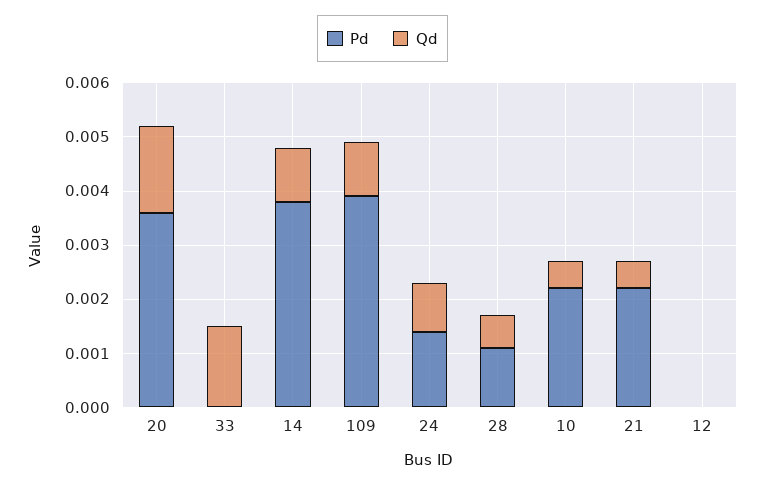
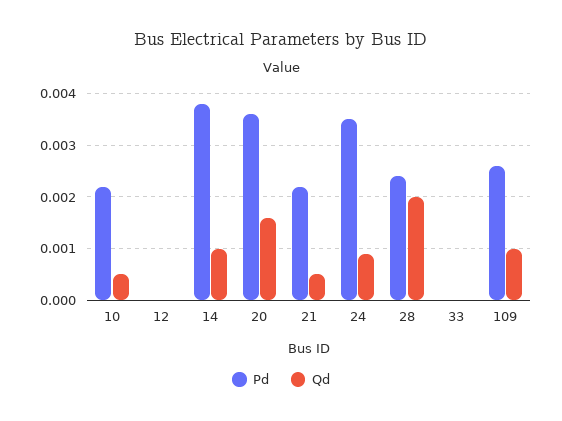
Qd, 33: 0.0015 -> 0
Pd, 109: 0.004 -> 0.0025
Pd, 24: 0.0015 -> 0.0035
Pd, 28: 0.001 -> 0.0025
Qd, 28: 0.0005 -> 0.002

